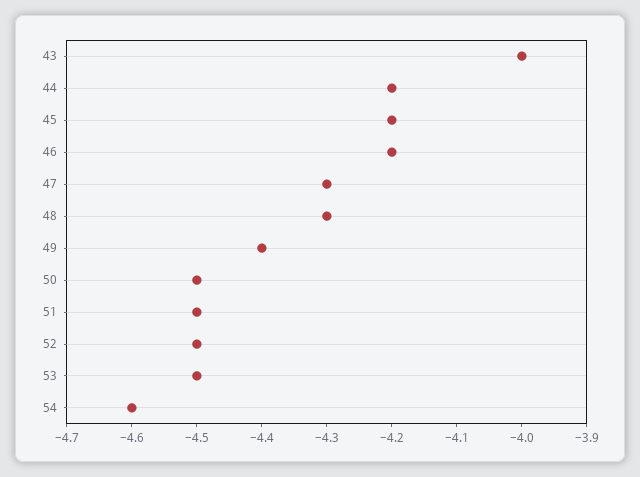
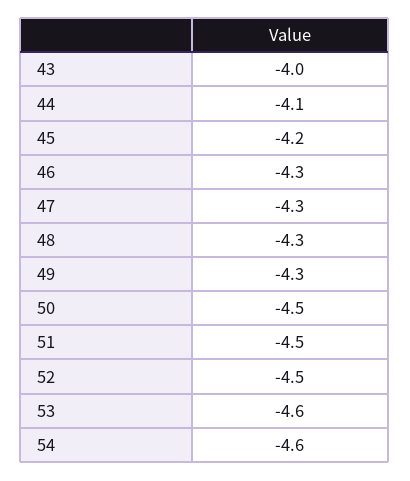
44: -4.2 -> -4.1
46: -4.2 -> -4.3
49: -4.4 -> -4.3
53: -4.5 -> -4.6

